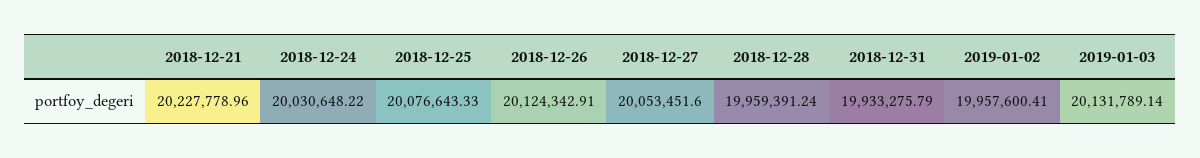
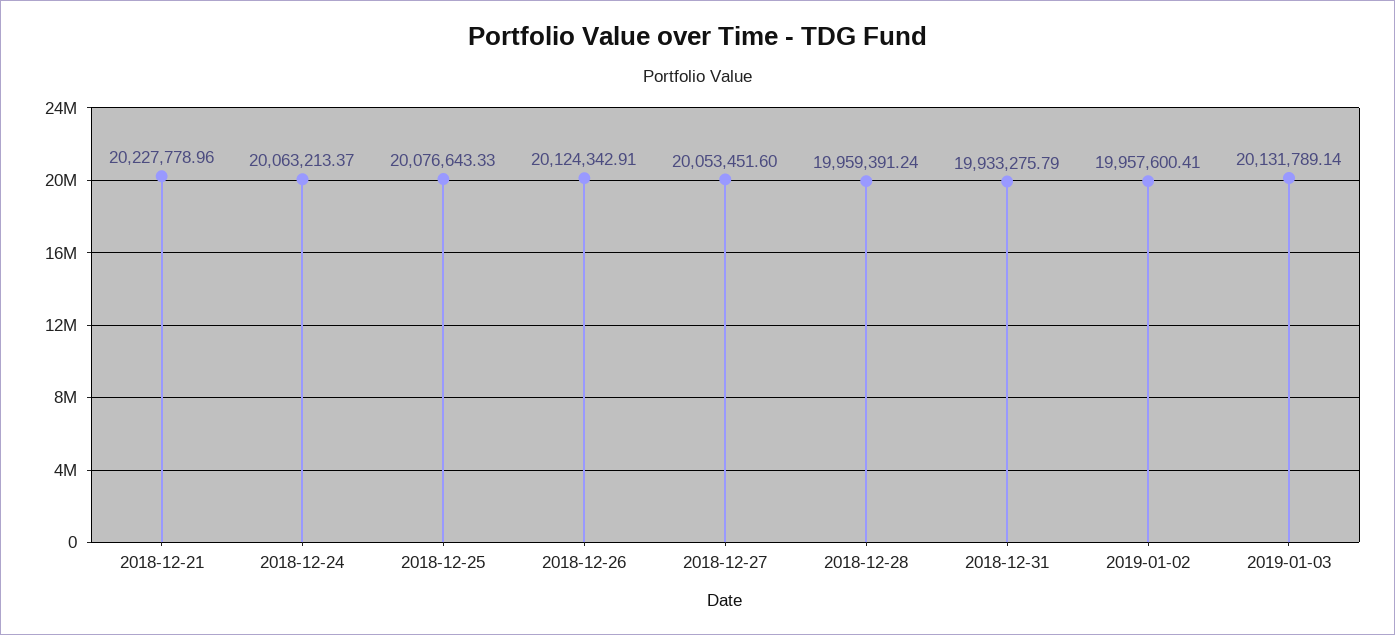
2018-12-24: 20030648.22 -> 20063213.37

